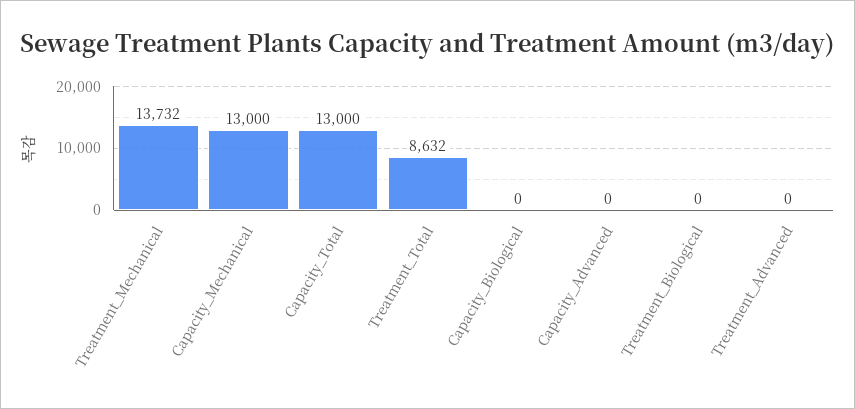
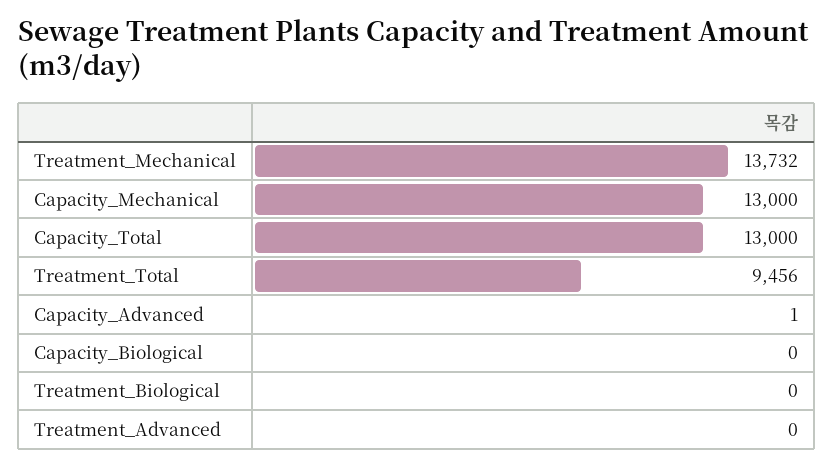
Treatment_Total: 8632 -> 9456
Capacity_Advanced: 0 -> 1

